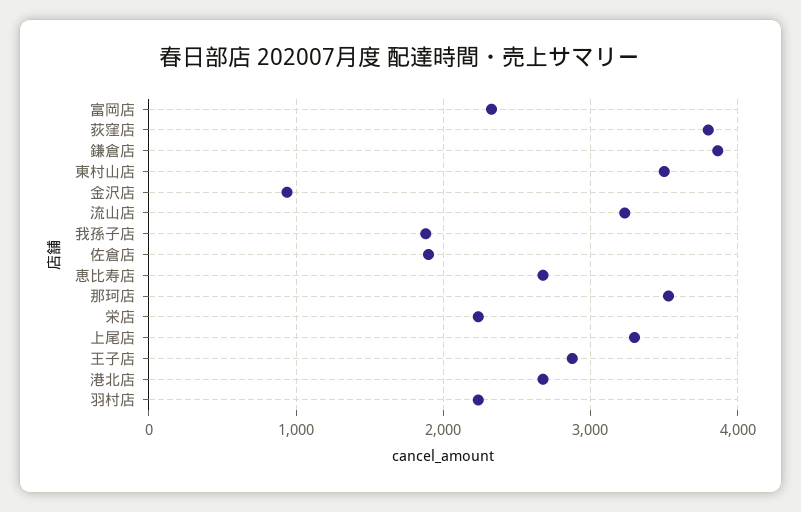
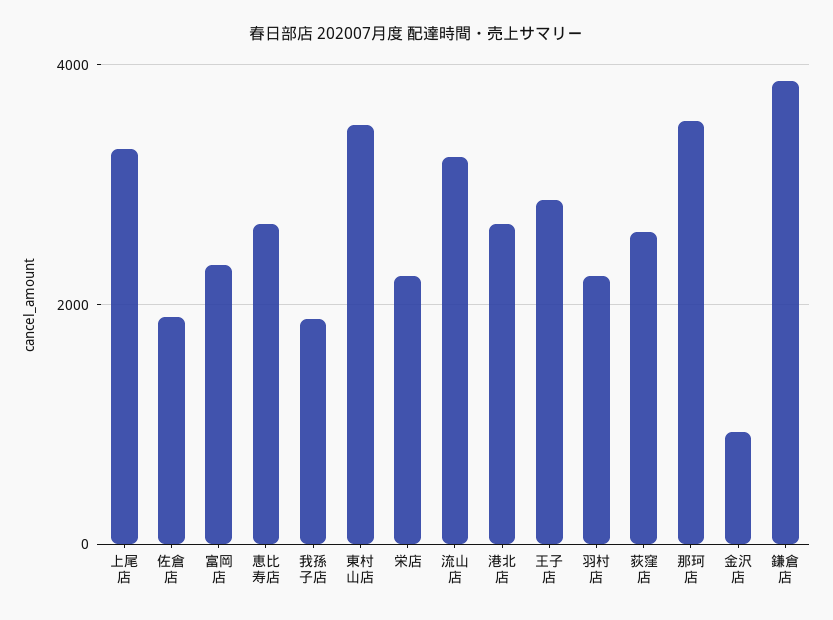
荻窪店: 3800 -> 2600

